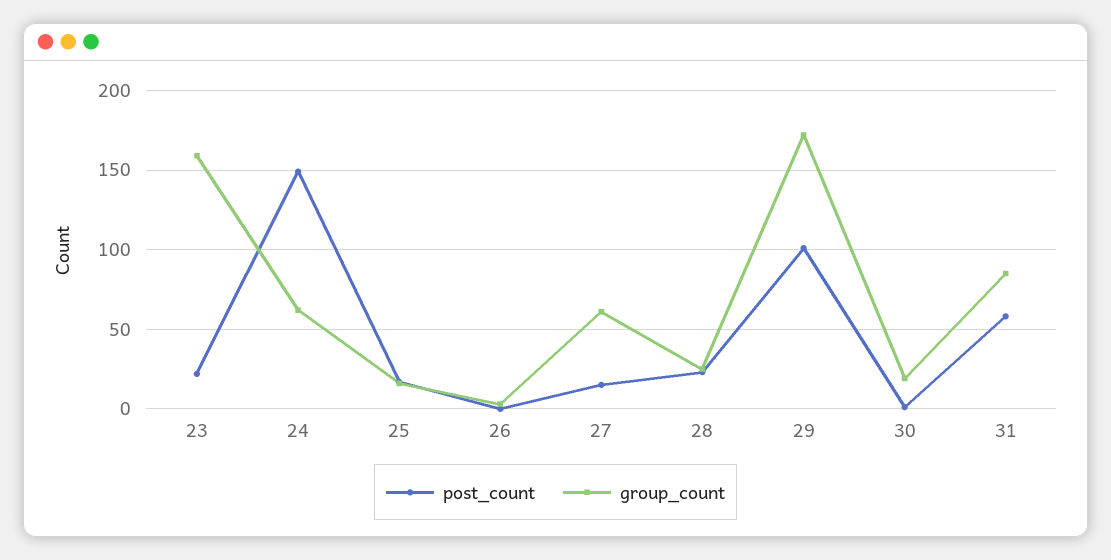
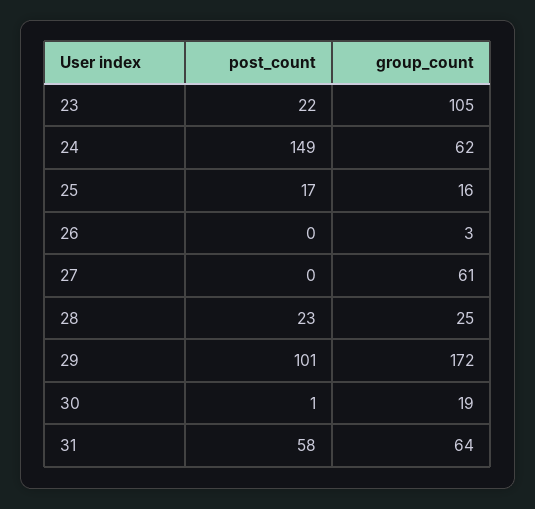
group_count, 23: 160 -> 105
post_count, 27: 15 -> 0
group_count, 31: 85 -> 64

